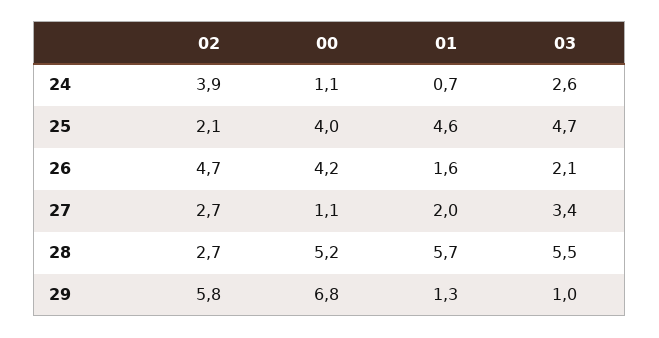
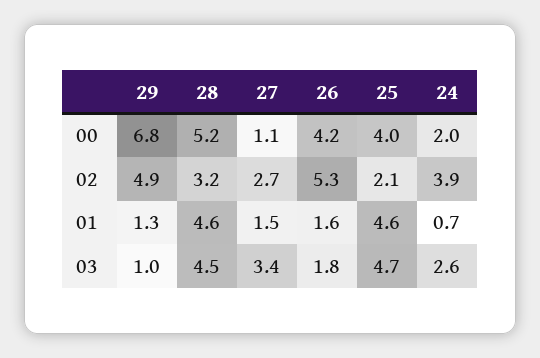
00, 24: 1.1 -> 2
02, 26: 4.7 -> 5.3
03, 26: 2.1 -> 1.8
01, 27: 2 -> 1.5
02, 28: 2.7 -> 3.2
01, 28: 5.7 -> 4.6
03, 28: 5.5 -> 4.5
02, 29: 5.8 -> 4.9

